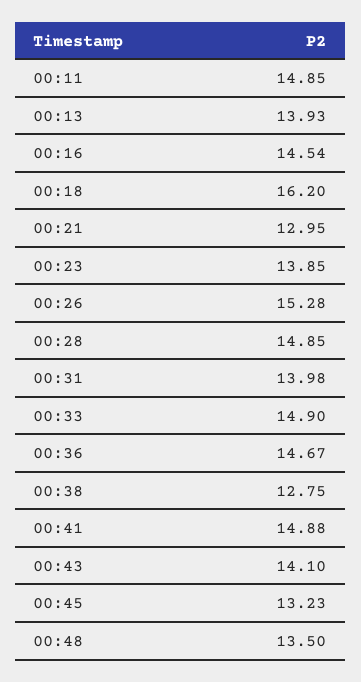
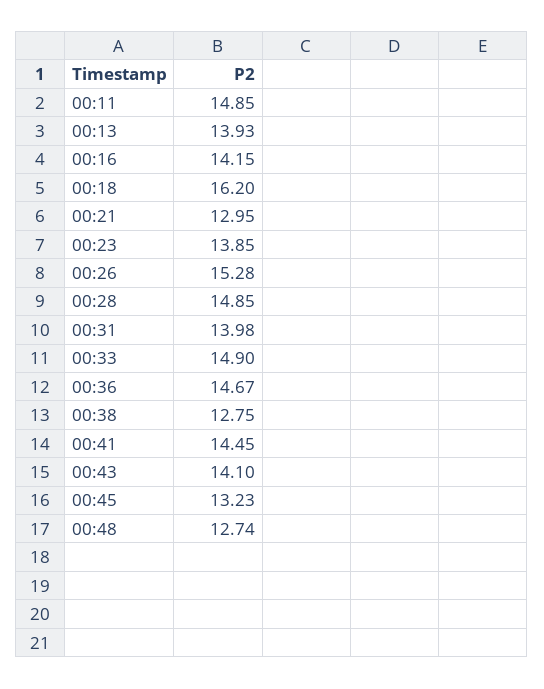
00:16: 14.54 -> 14.15
00:41: 14.88 -> 14.45
00:48: 13.5 -> 12.74

